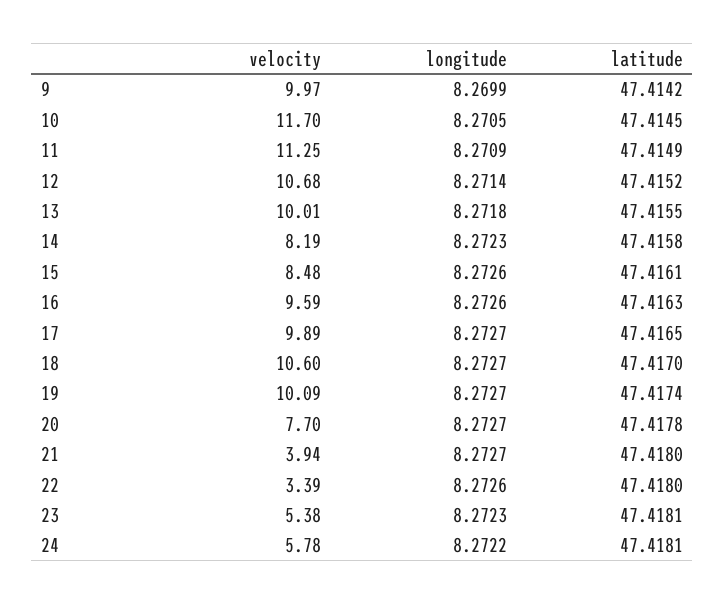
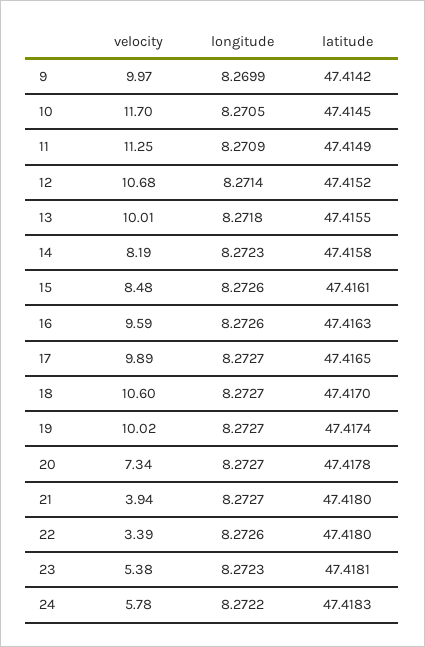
velocity, 19: 10.09 -> 10.02
velocity, 20: 7.7 -> 7.34
latitude, 24: 47.4181 -> 47.4183

